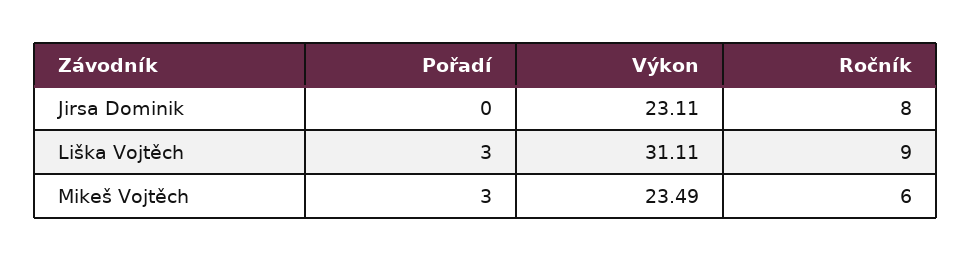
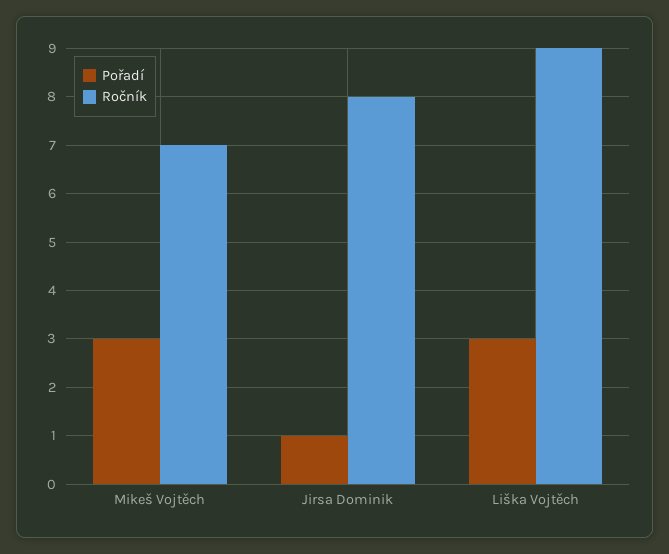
Pořadí, Jirsa Dominik: 0 -> 1
Výkon, Jirsa Dominik: 23.11 -> none
Výkon, Liška Vojtěch: 31.11 -> none
Výkon, Mikeš Vojtěch: 23.49 -> none
Ročník, Mikeš Vojtěch: 6 -> 7

